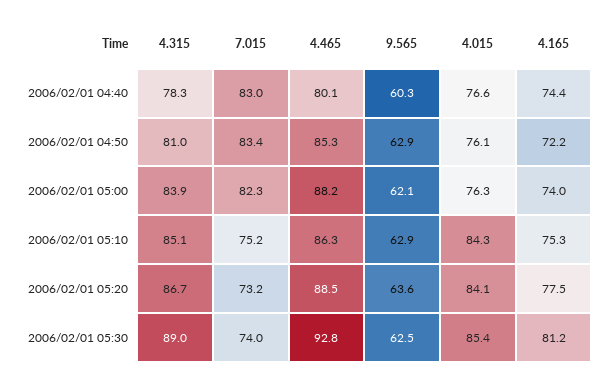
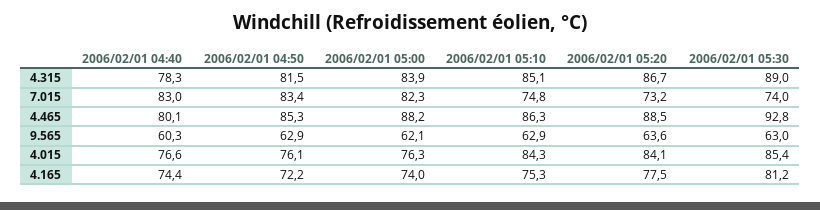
4.315, 2006/02/01 04:50: 81 -> 81.5
7.015, 2006/02/01 05:10: 75.2 -> 74.8
9.565, 2006/02/01 05:30: 62.5 -> 63

